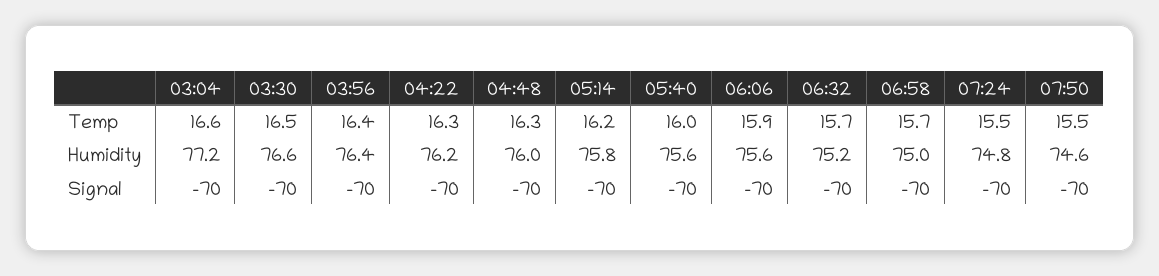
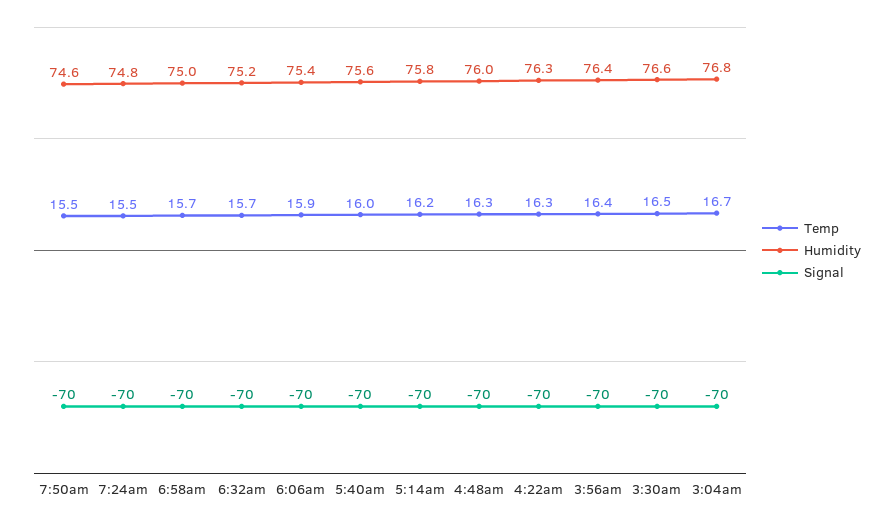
Temp, 03:04: 16.6 -> 16.7
Humidity, 03:04: 77.2 -> 76.8
Humidity, 04:22: 76.2 -> 76.3
Humidity, 06:06: 75.6 -> 75.4

